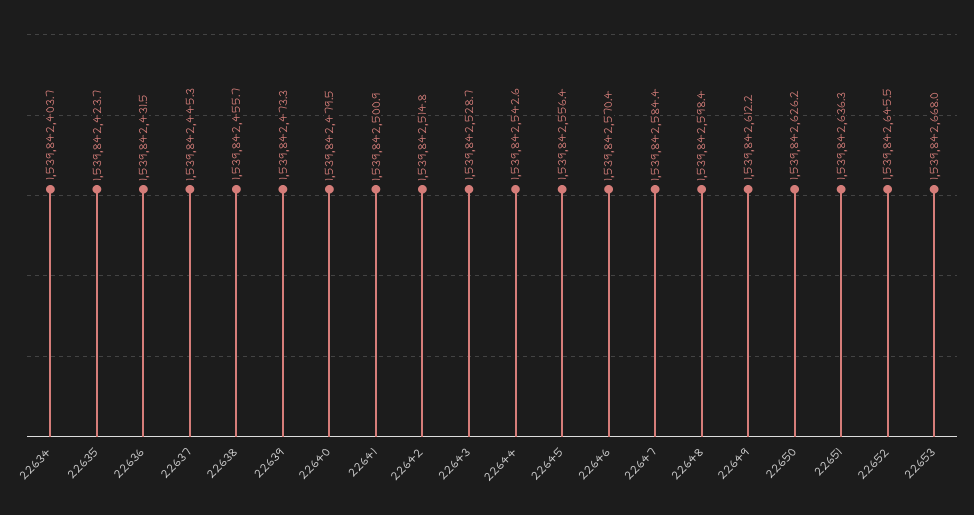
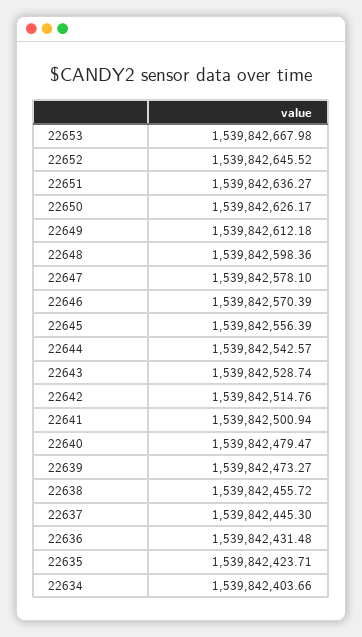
22647: 1539842584.4 -> 1539842578.1

